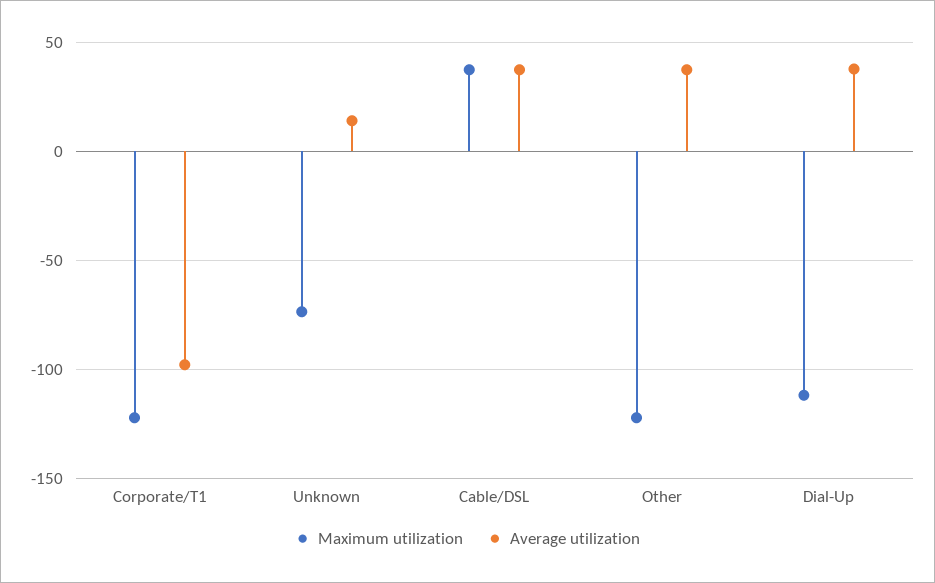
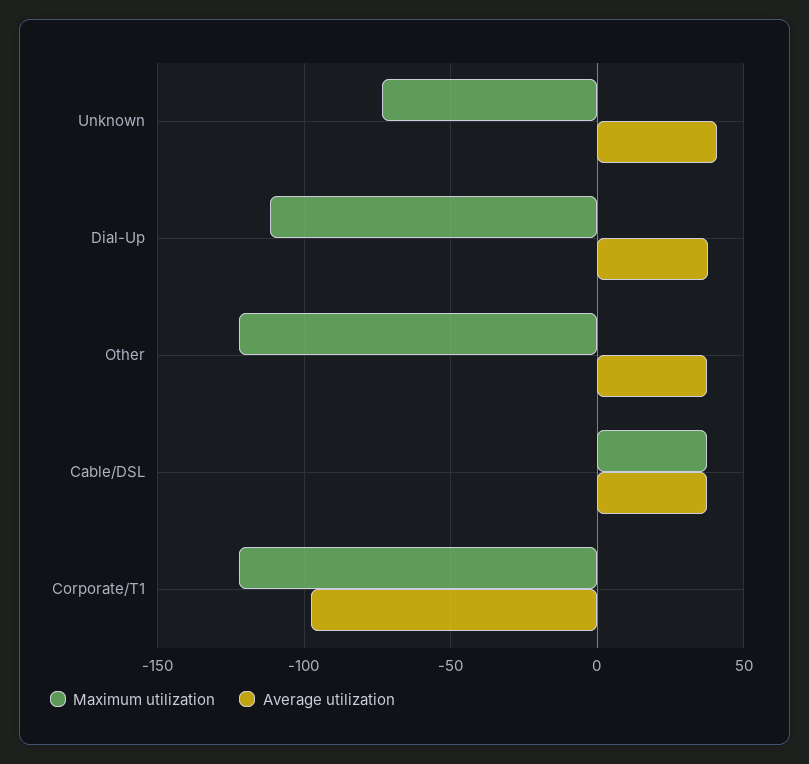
Average utilization, Unknown: 15 -> 40

